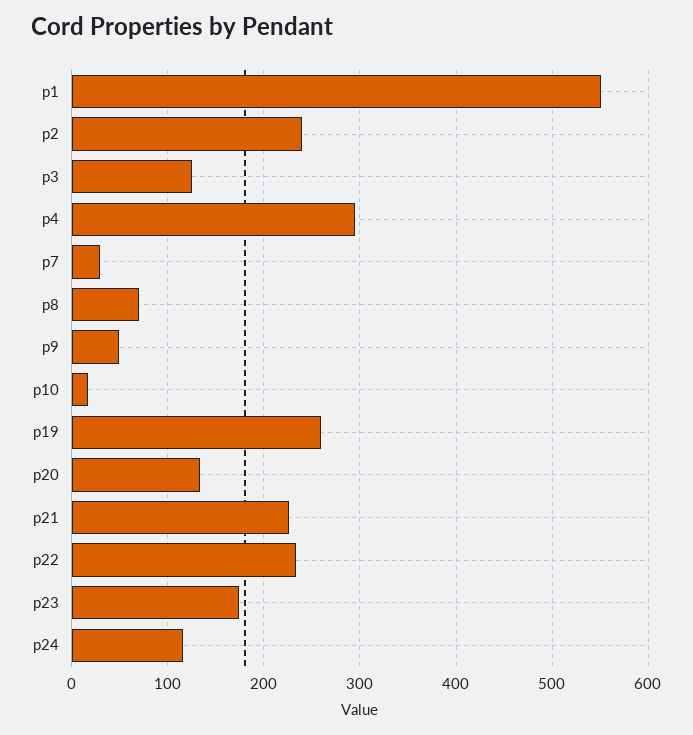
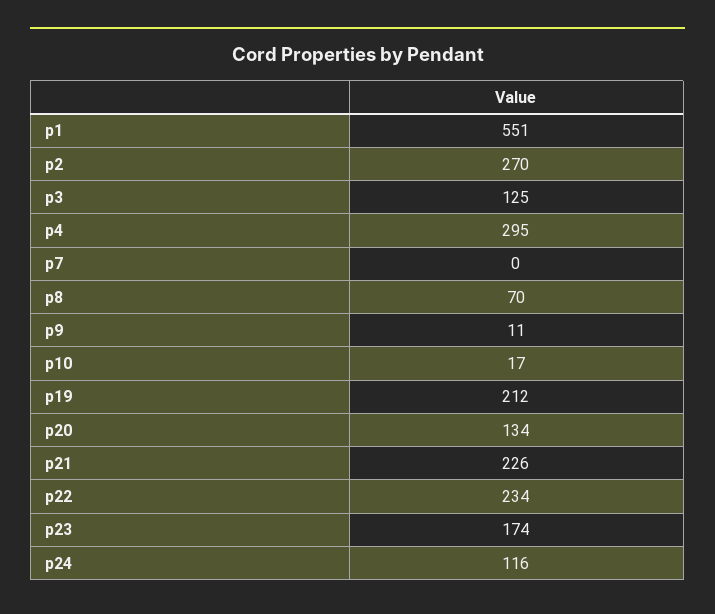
p2: 240 -> 270
p7: 30 -> 0
p9: 50 -> 11
p19: 260 -> 212

